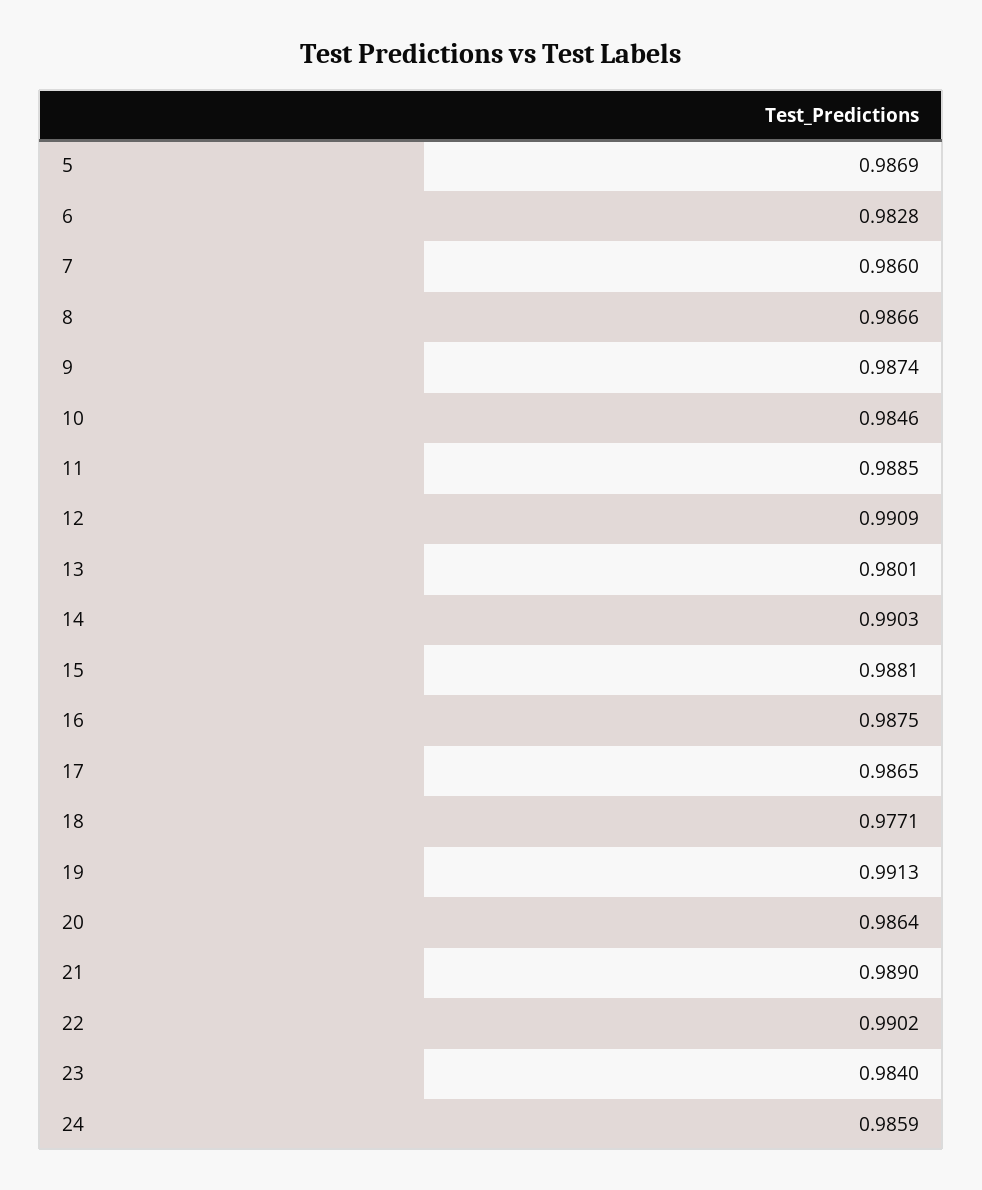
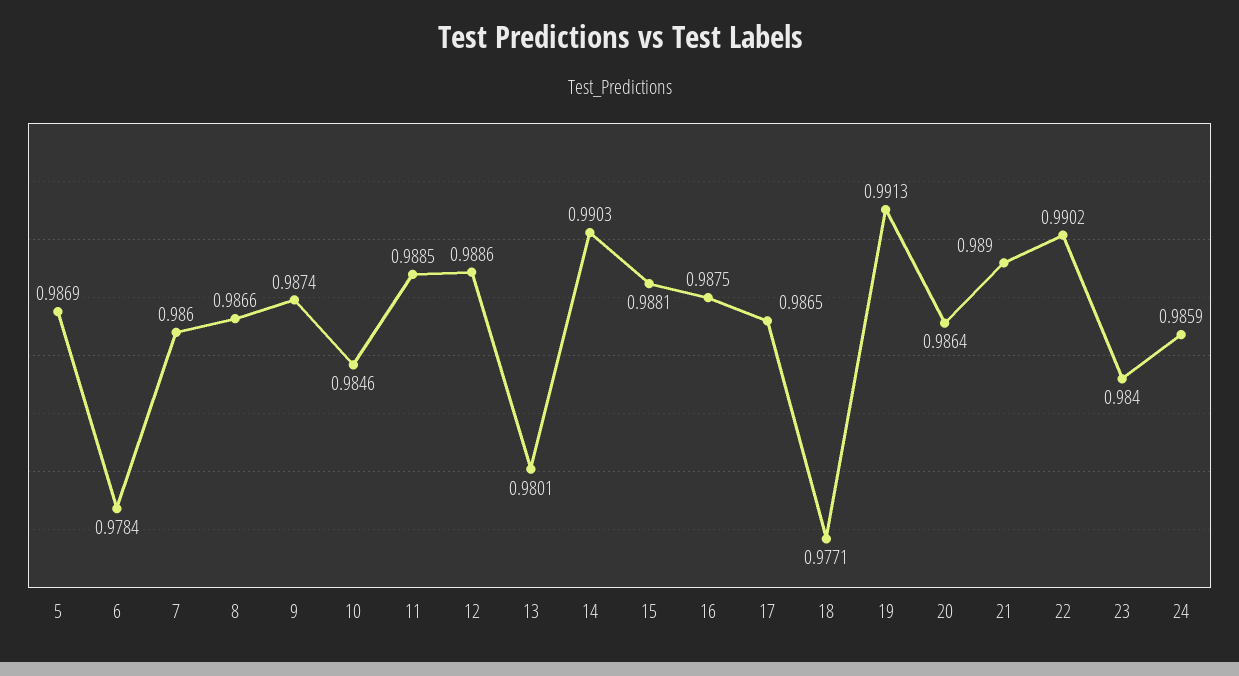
6: 0.9828 -> 0.9784
12: 0.9909 -> 0.9886

